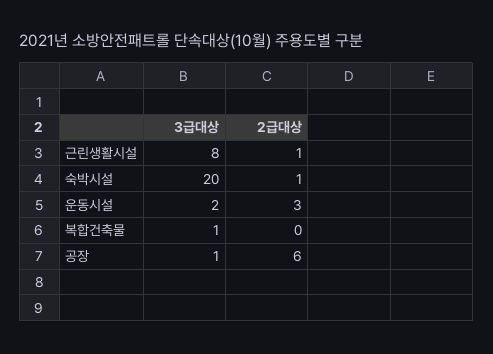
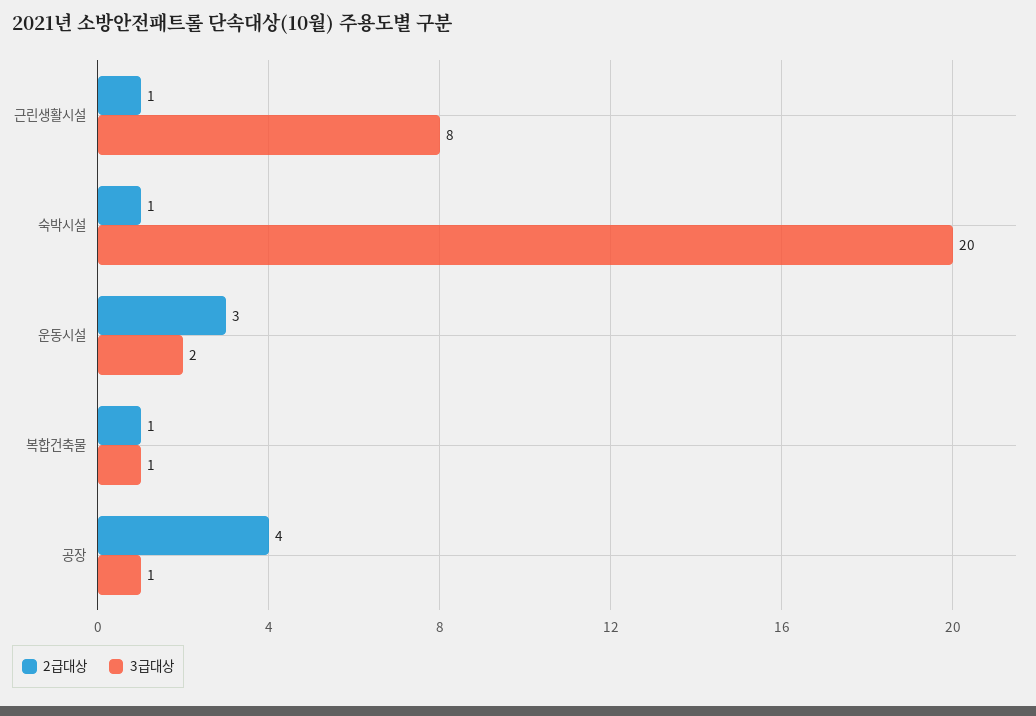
2급대상, 복합건축물: 0 -> 1
2급대상, 공장: 6 -> 4

